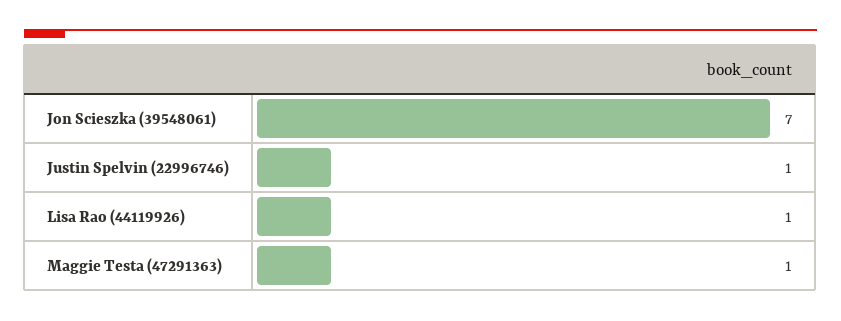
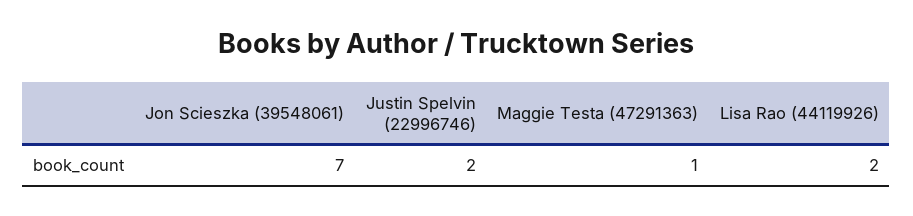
Justin Spelvin (22996746): 1 -> 2
Lisa Rao (44119926): 1 -> 2

